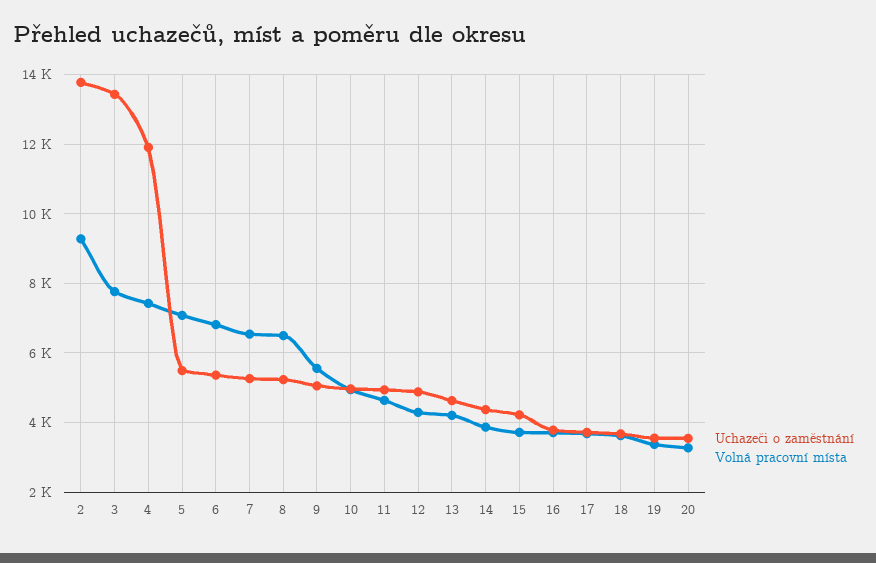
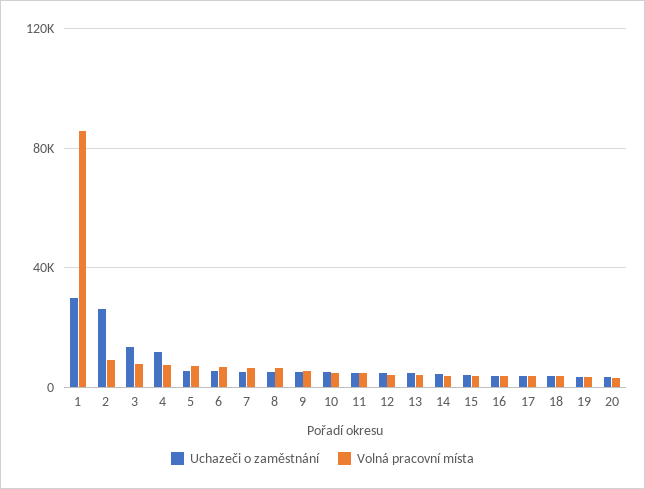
Uchazeči o zaměstnání, 2: 13800 -> 25000
Uchazeči o zaměstnání, 1: none -> 30000
Volná pracovní místa, 1: none -> 85000

